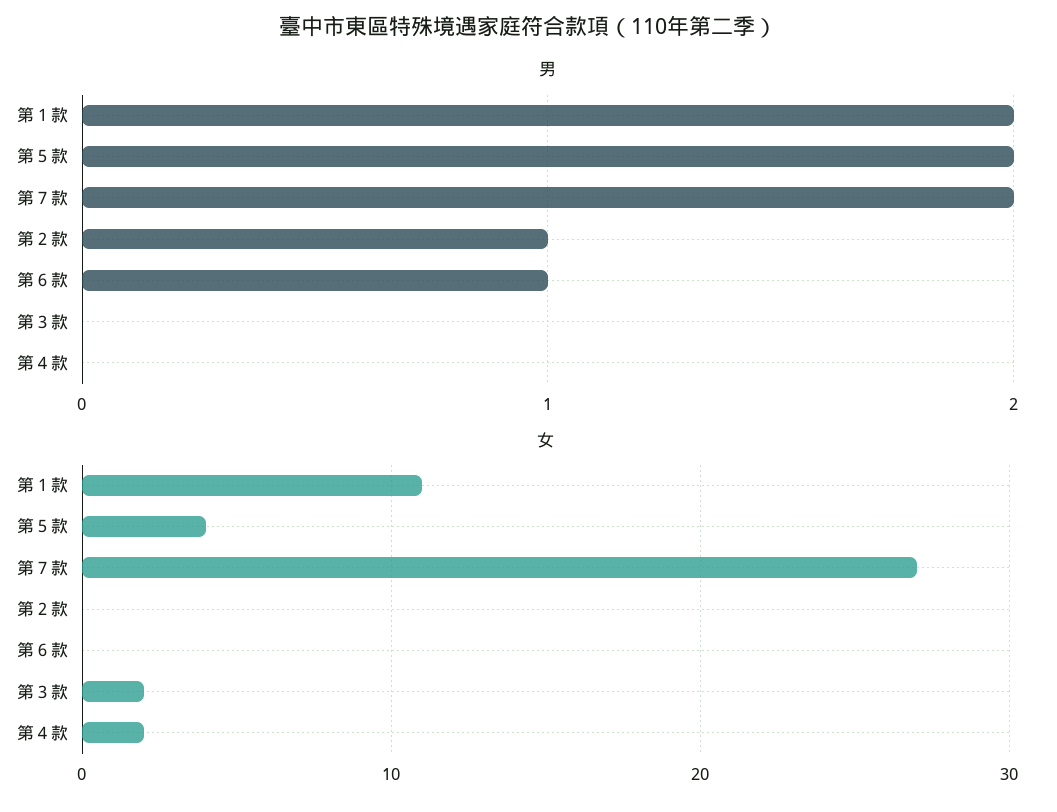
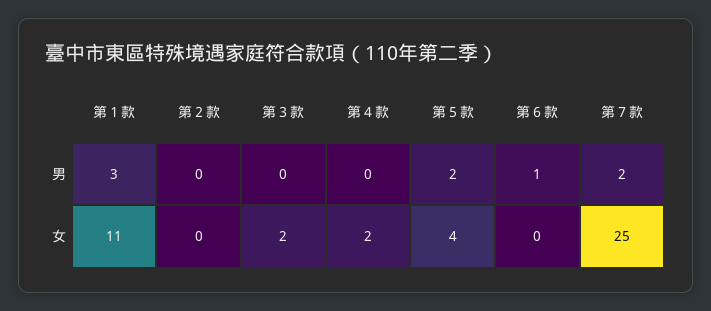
男, 第１款: 2 -> 3
男, 第２款: 1 -> 0
女, 第７款: 27 -> 25

